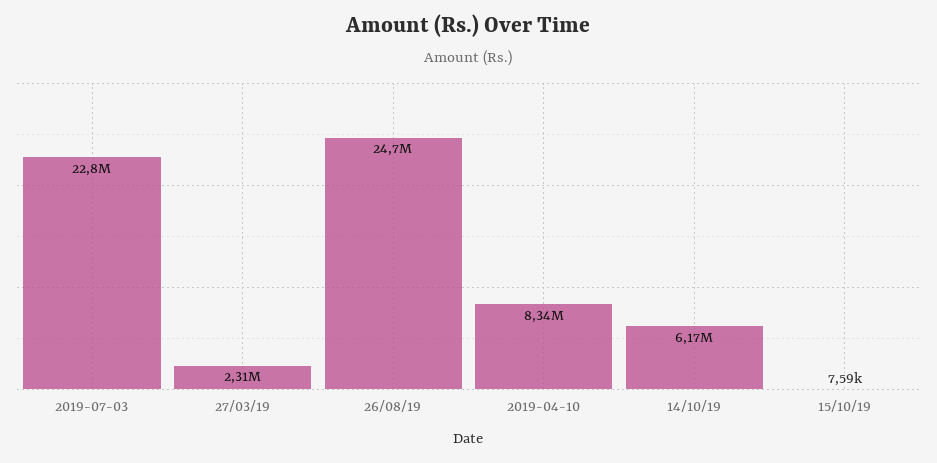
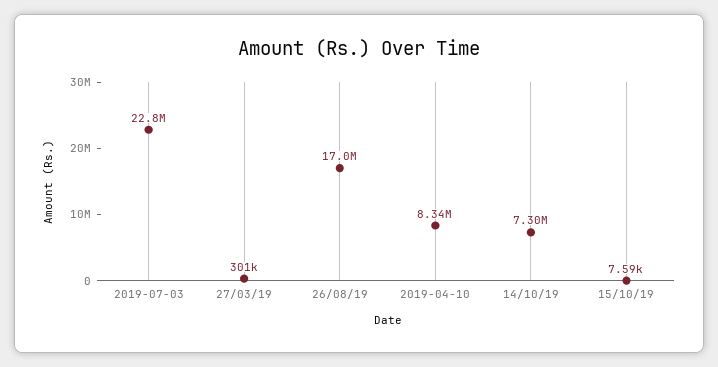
27/03/19: 2310000 -> 301000
26/08/19: 24700000 -> 17000000
14/10/19: 6170000 -> 7300000

